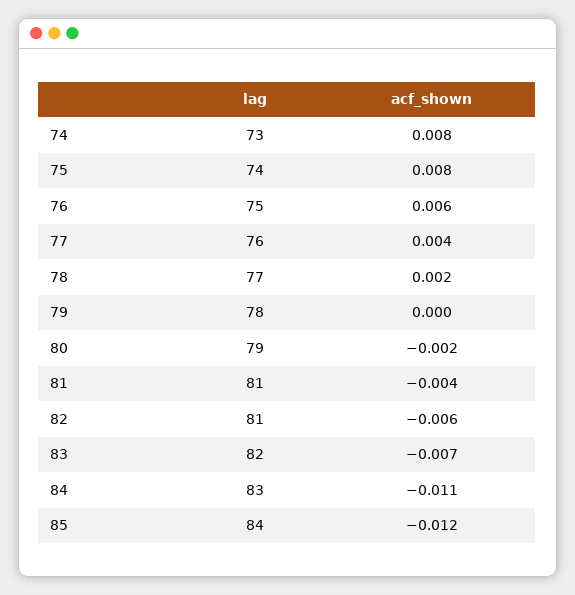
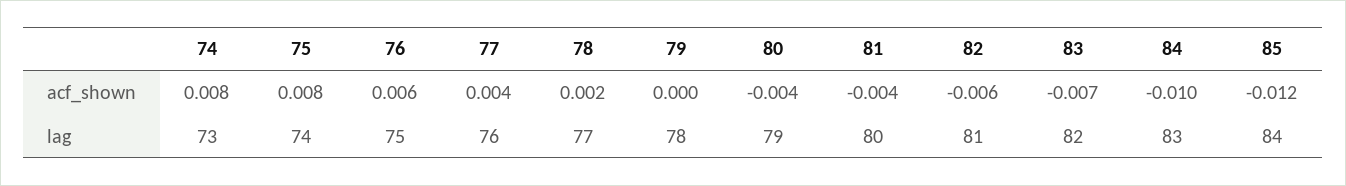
acf_shown, 80: -0.002 -> -0.004
lag, 81: 81 -> 80
acf_shown, 84: -0.011 -> -0.01

